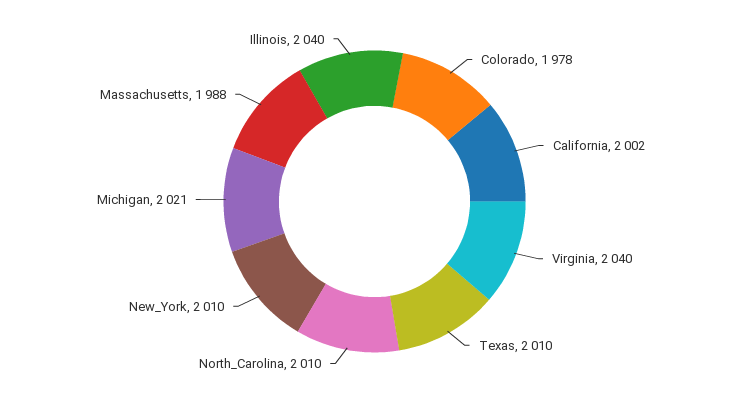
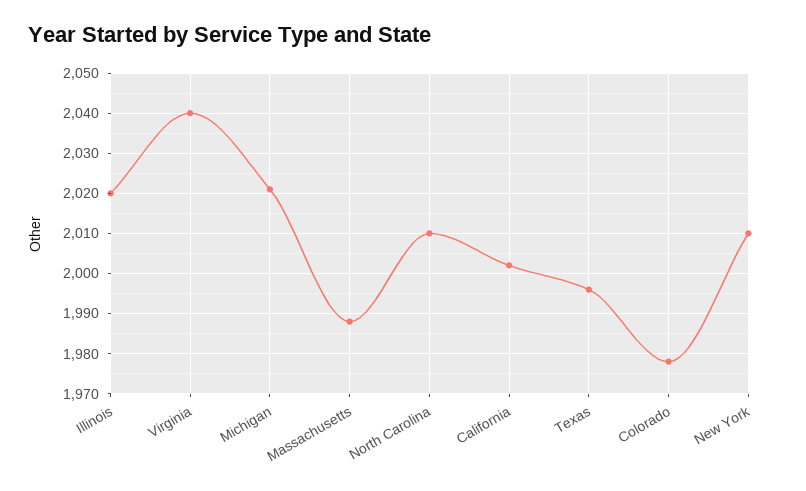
Texas: 2010 -> 1995
Illinois: 2040 -> 2020

